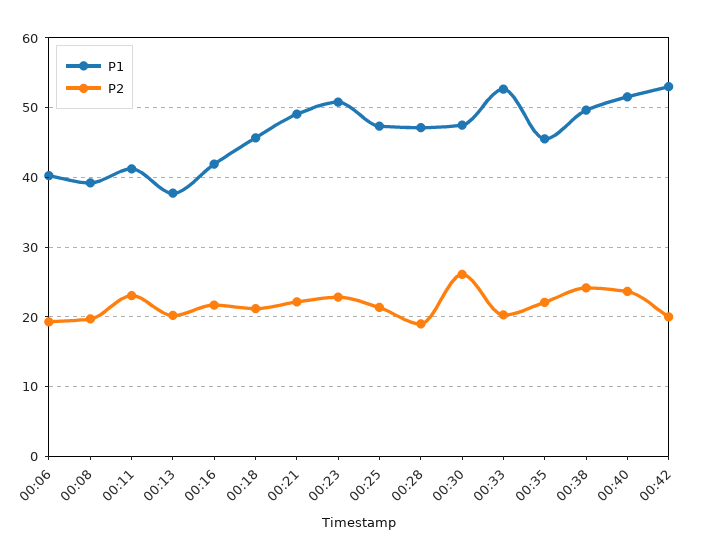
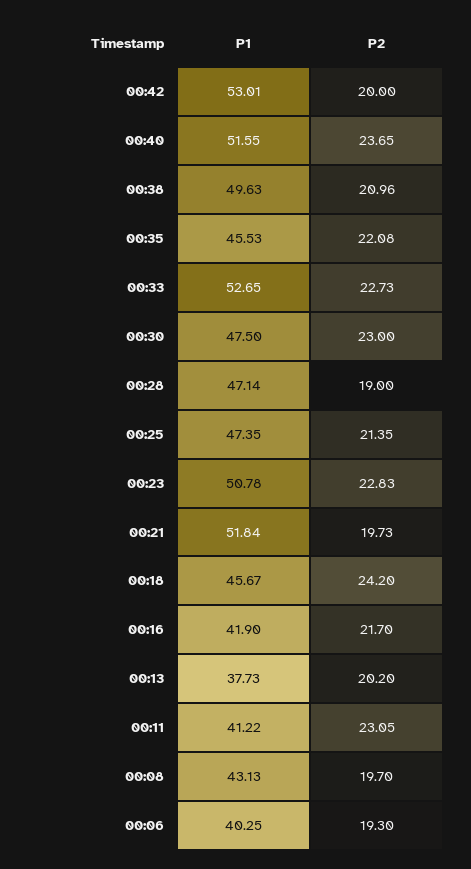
P1, 00:08: 39 -> 43.13
P2, 00:18: 21 -> 24.2
P1, 00:21: 49 -> 51.84
P2, 00:21: 22 -> 19.73
P2, 00:30: 26 -> 23
P2, 00:33: 20 -> 22.73
P2, 00:38: 24 -> 20.96

